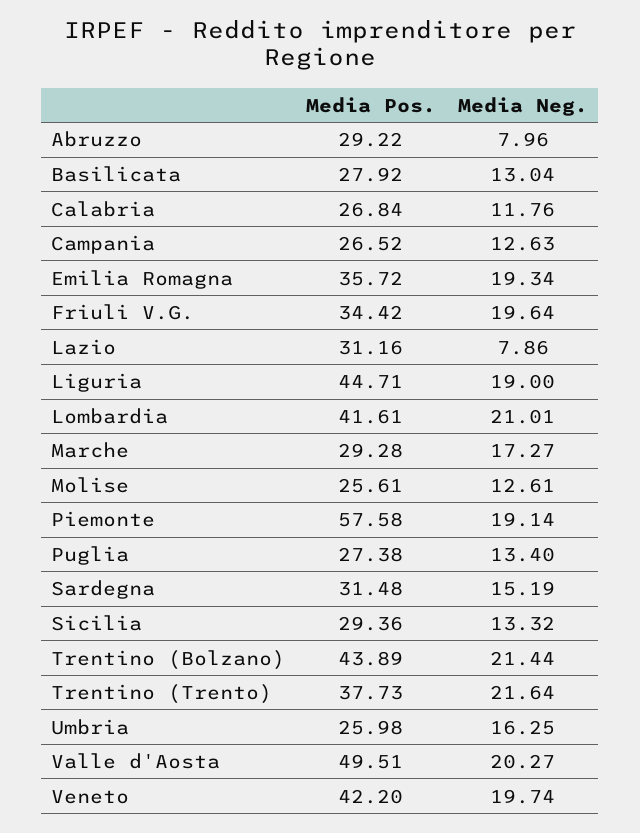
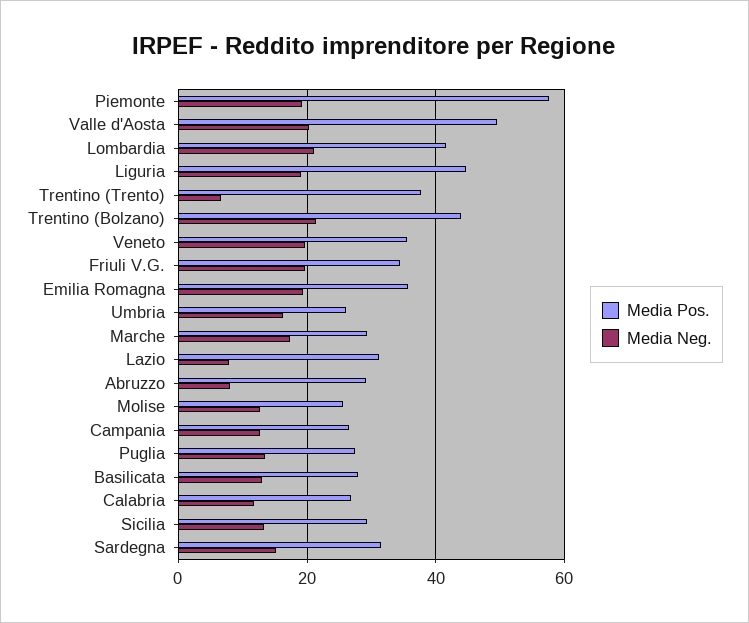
Media Neg., Trentino (Trento): 21.64 -> 6
Media Pos., Veneto: 42.2 -> 36

